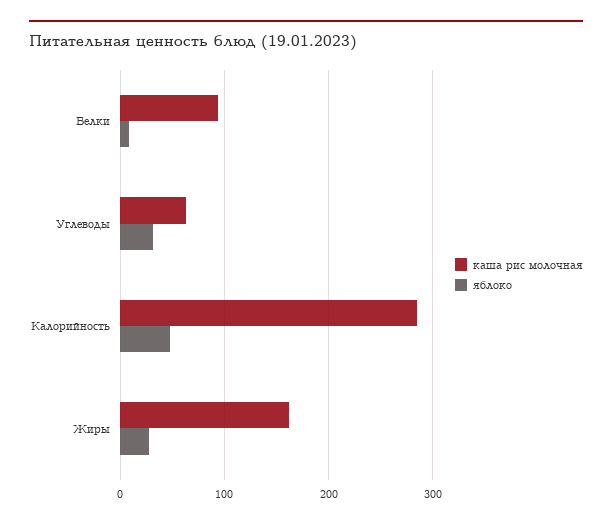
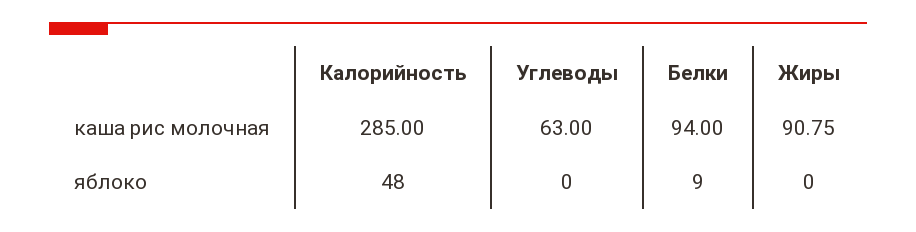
яблоко, Углеводы: 30 -> 0
каша рис молочная, Жиры: 160 -> 90.75
яблоко, Жиры: 30 -> 0

